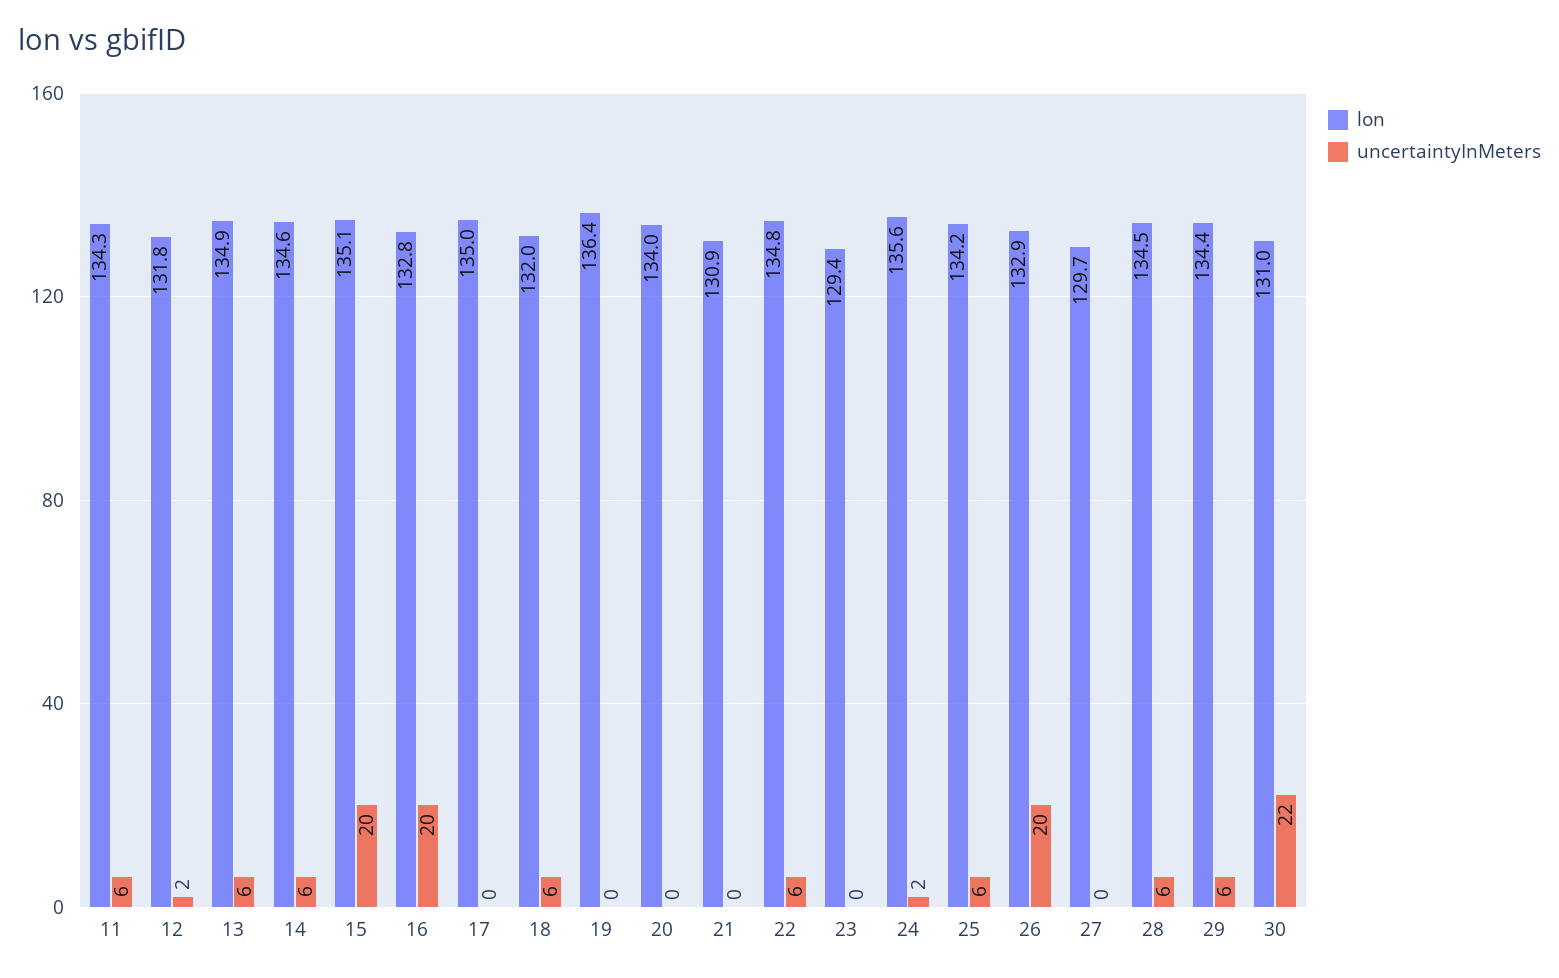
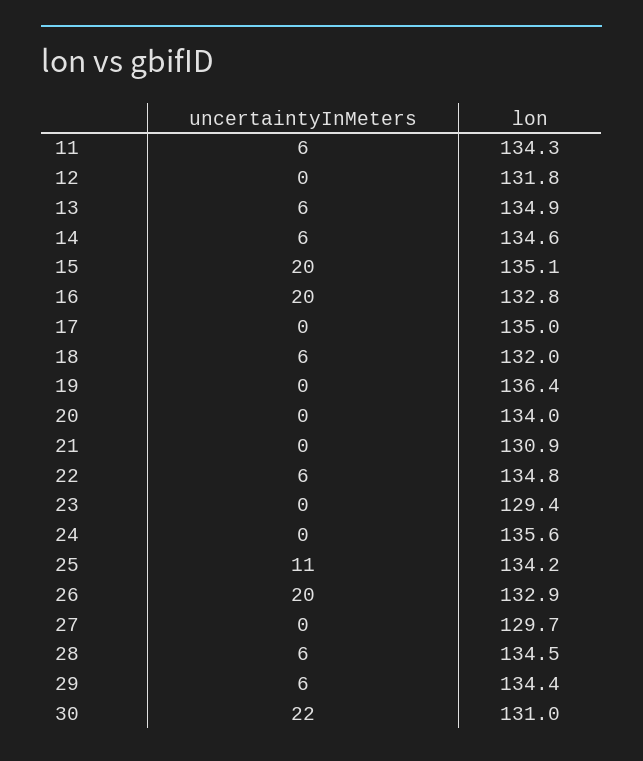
uncertaintyInMeters, 12: 2 -> 0
uncertaintyInMeters, 24: 2 -> 0
uncertaintyInMeters, 25: 6 -> 11

